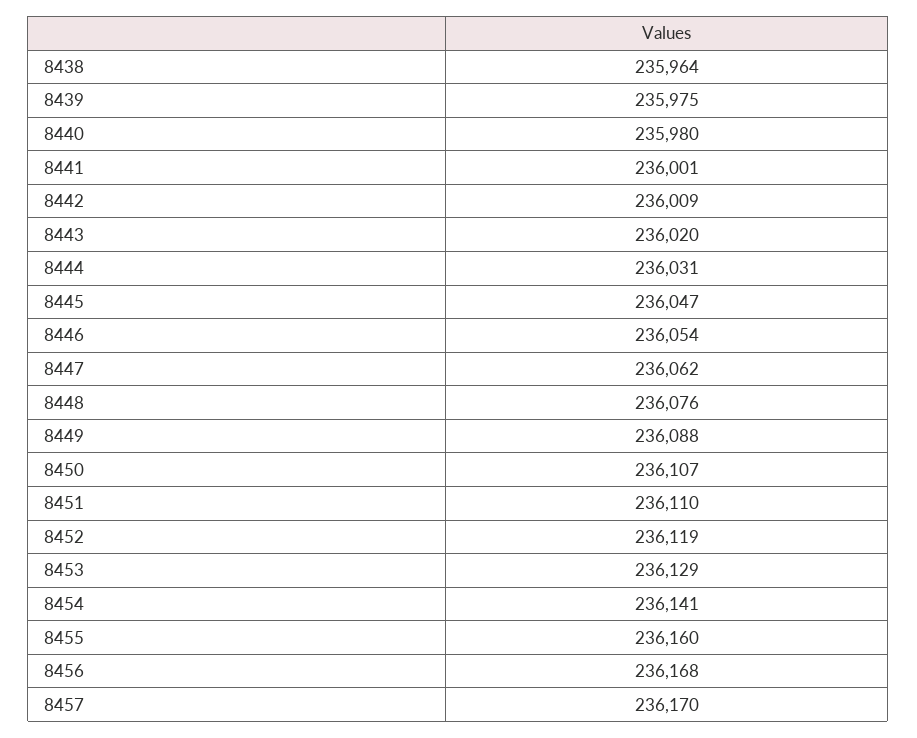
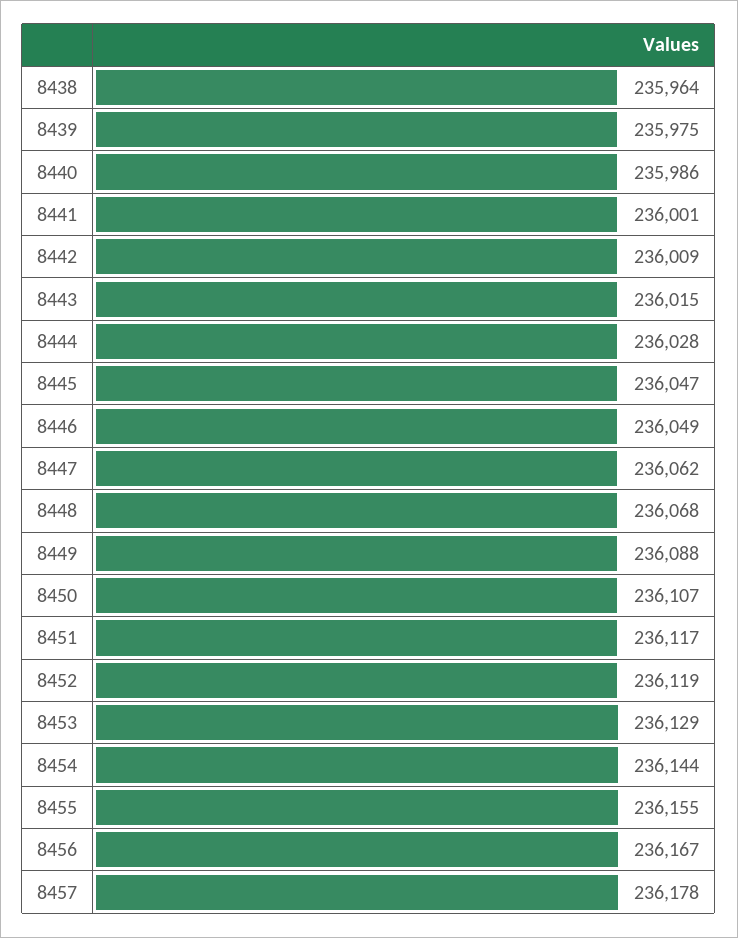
8440: 235980 -> 235986
8443: 236020 -> 236015
8444: 236031 -> 236028
8446: 236054 -> 236049
8448: 236076 -> 236068
8451: 236110 -> 236117
8454: 236141 -> 236144
8455: 236160 -> 236155
8456: 236168 -> 236167
8457: 236170 -> 236178

